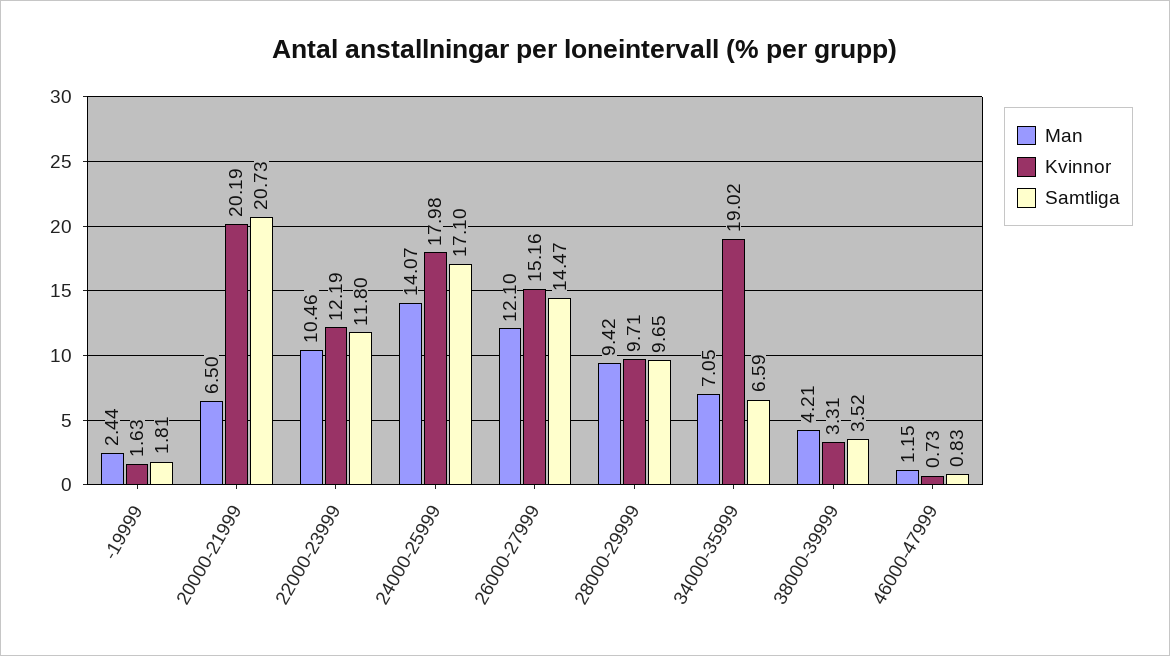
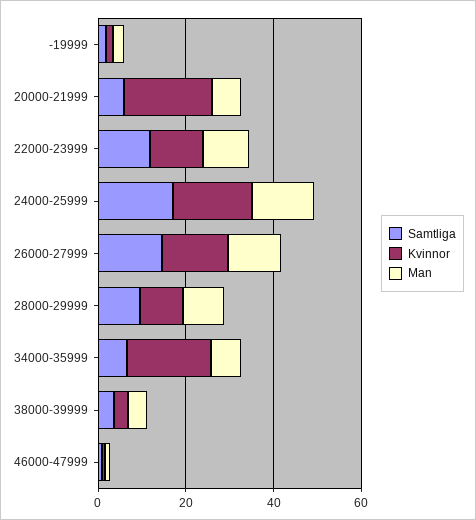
Samtliga, 20000-21999: 20.73 -> 5

